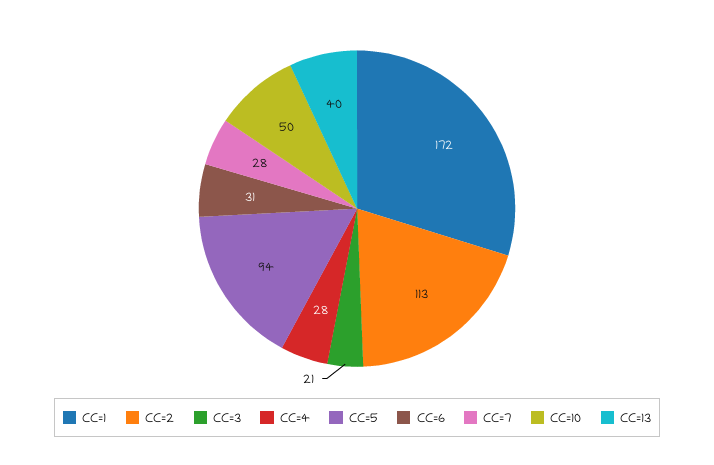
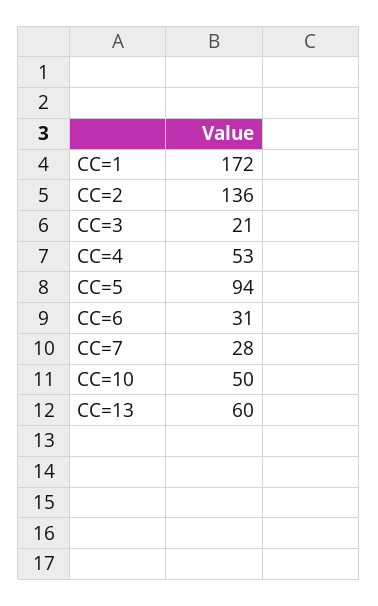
CC=2: 113 -> 136
CC=4: 28 -> 53
CC=13: 40 -> 60

